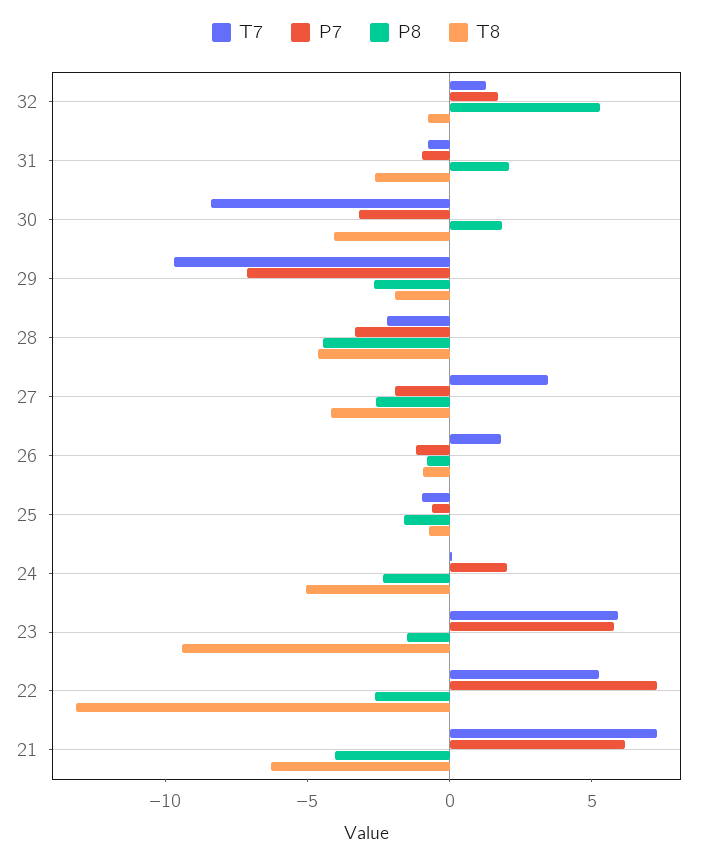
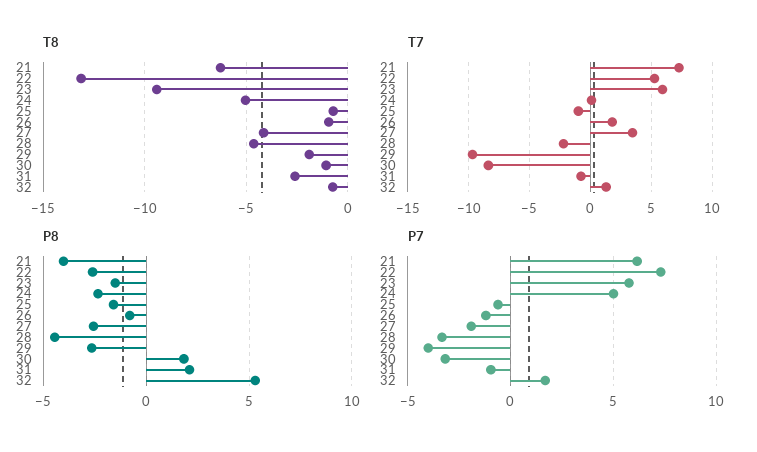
T8, 30: -4 -> -1
P7, 29: -7 -> -4
P7, 24: 2 -> 5

